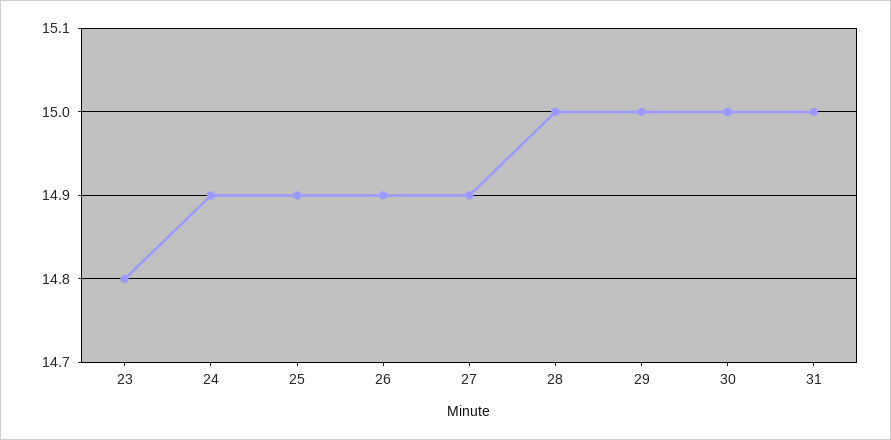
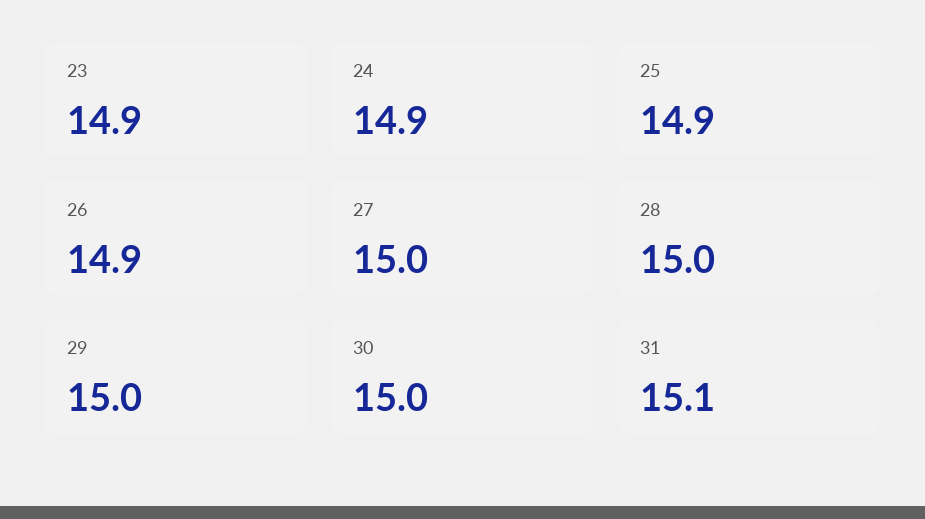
23: 14.8 -> 14.9
27: 14.9 -> 15
31: 15 -> 15.1

